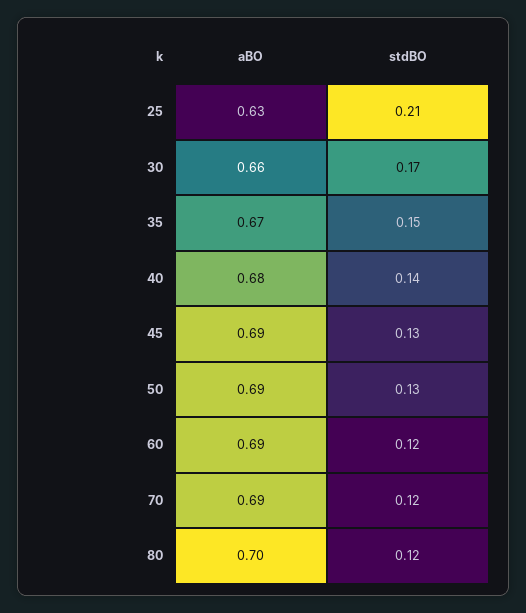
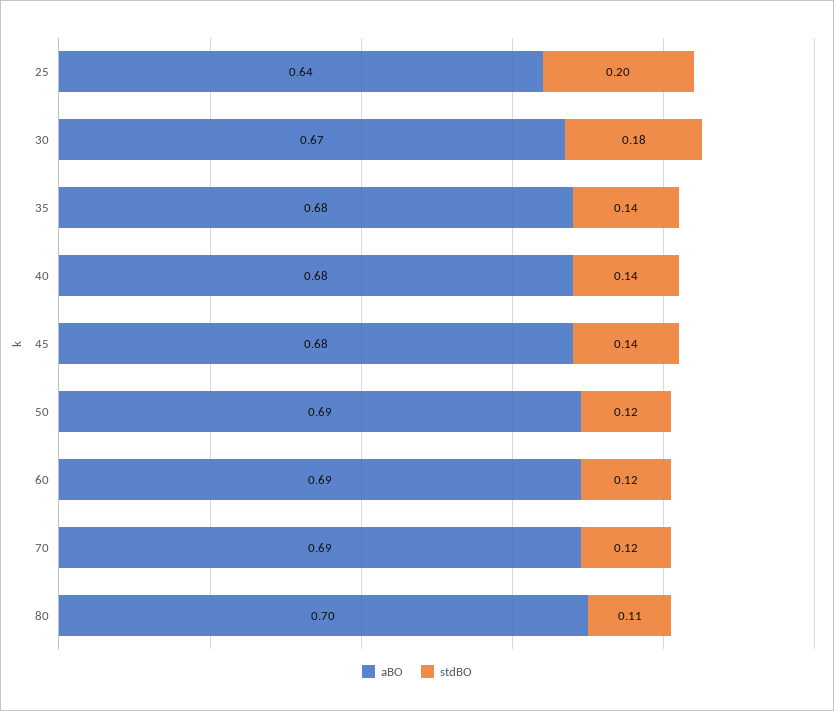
aBO, 25: 0.63 -> 0.64
stdBO, 25: 0.21 -> 0.2
aBO, 30: 0.66 -> 0.67
stdBO, 30: 0.17 -> 0.18
aBO, 35: 0.67 -> 0.68
stdBO, 35: 0.15 -> 0.14
aBO, 45: 0.69 -> 0.68
stdBO, 45: 0.13 -> 0.14
stdBO, 50: 0.13 -> 0.12
stdBO, 80: 0.12 -> 0.11

